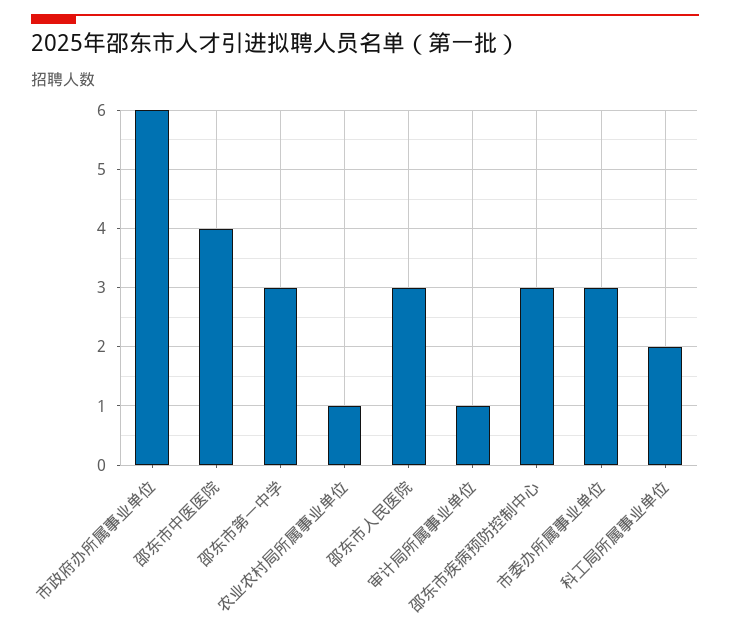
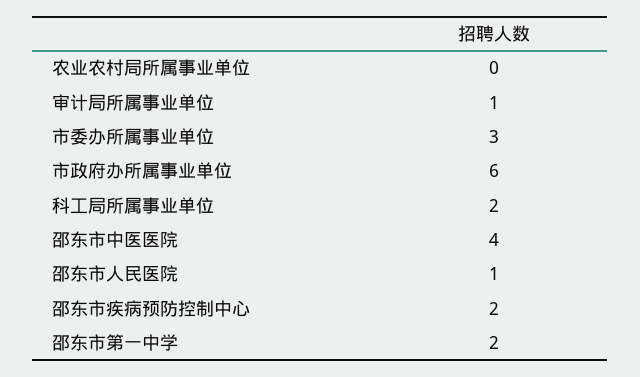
邵东市第一中学: 3 -> 2
农业农村局所属事业单位: 1 -> 0
邵东市人民医院: 3 -> 1
邵东市疾病预防控制中心: 3 -> 2

